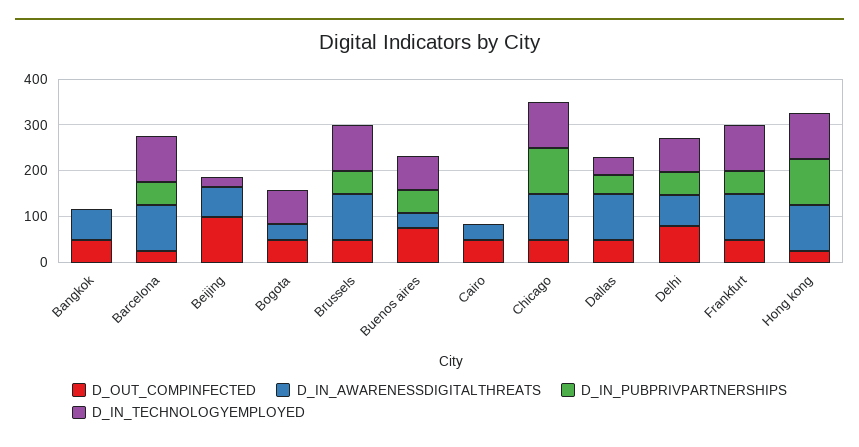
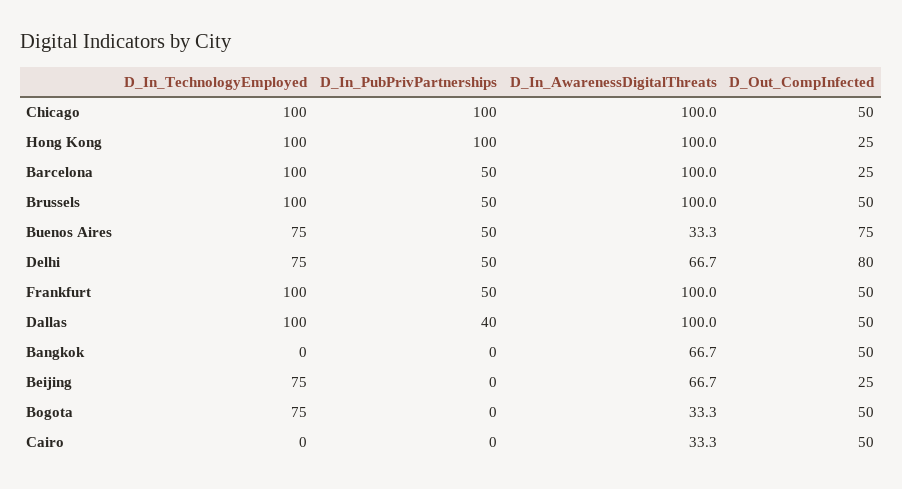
D_OUT_COMPINFECTED, Beijing: 100 -> 25
D_IN_TECHNOLOGYEMPLOYED, Beijing: 20 -> 75
D_IN_TECHNOLOGYEMPLOYED, Dallas: 40 -> 100

